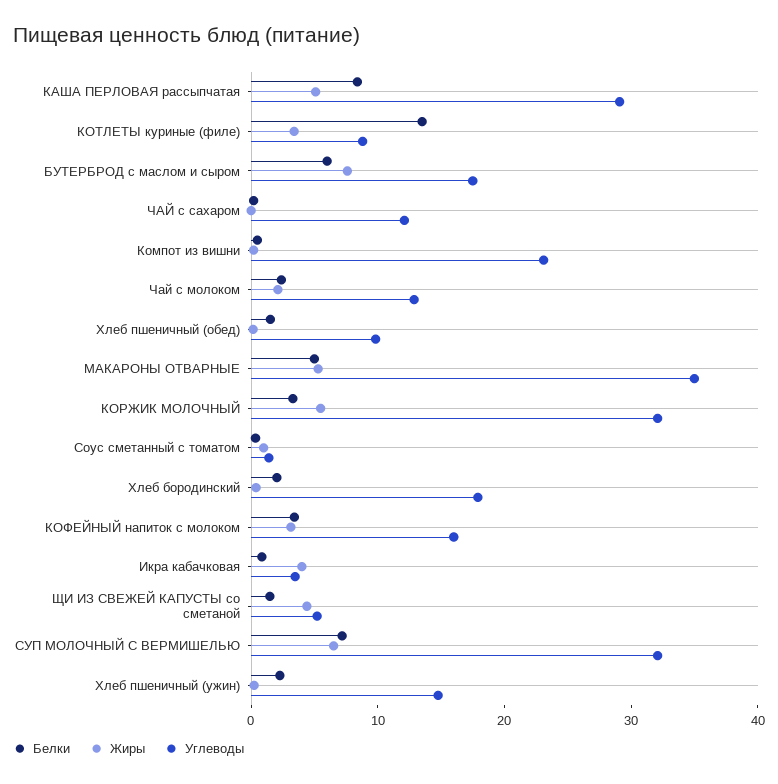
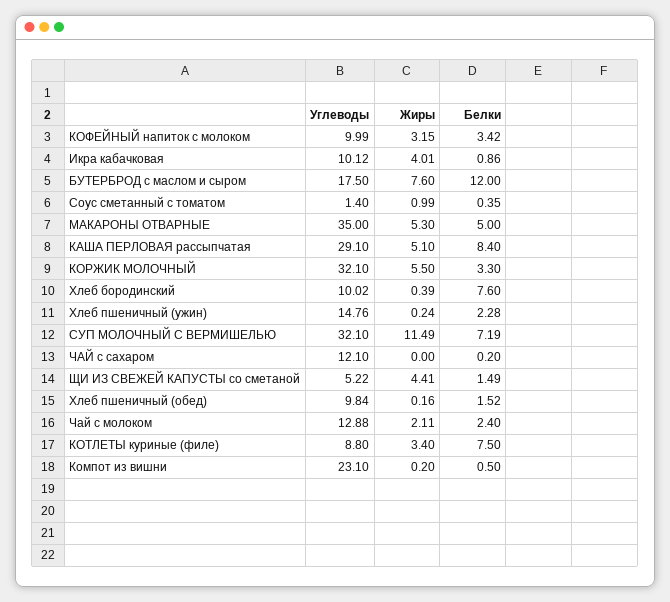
Белки, КОТЛЕТЫ куриные (филе): 14 -> 7.5
Белки, БУТЕРБРОД с маслом и сыром: 6 -> 12
Белки, Хлеб бородинский: 2 -> 7.6
Углеводы, Хлеб бородинский: 18 -> 10.02
Углеводы, КОФЕЙНЫЙ напиток с молоком: 16 -> 9.99
Углеводы, Икра кабачковая: 4 -> 10.12
Жиры, СУП МОЛОЧНЫЙ С ВЕРМИШЕЛЬЮ: 6 -> 11.49

